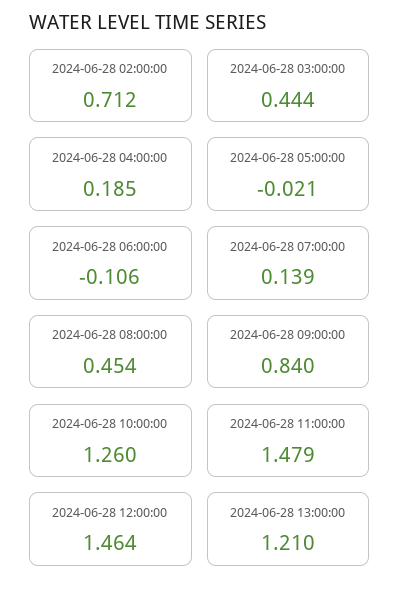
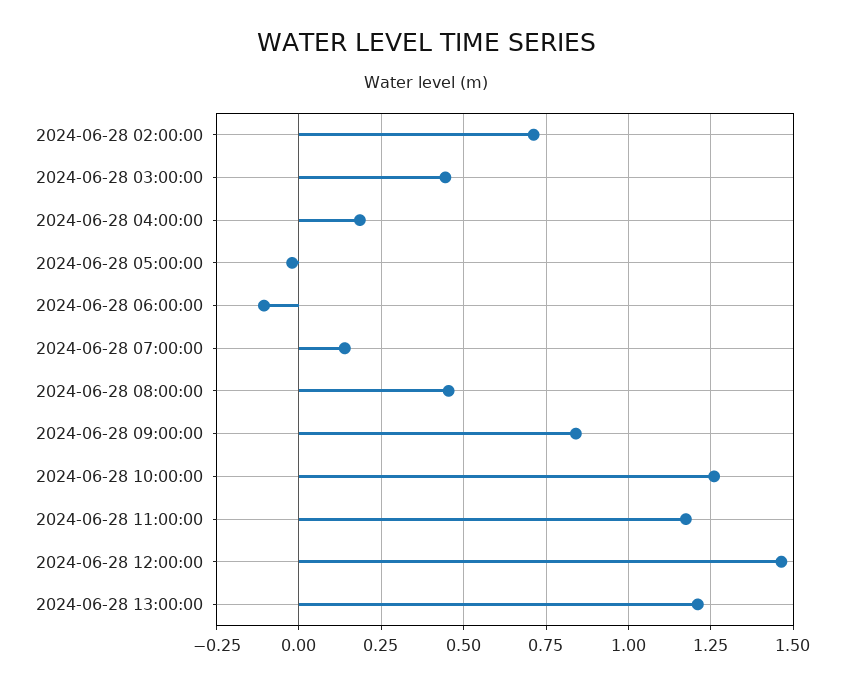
2024-06-28 11:00:00: 1.479 -> 1.175

